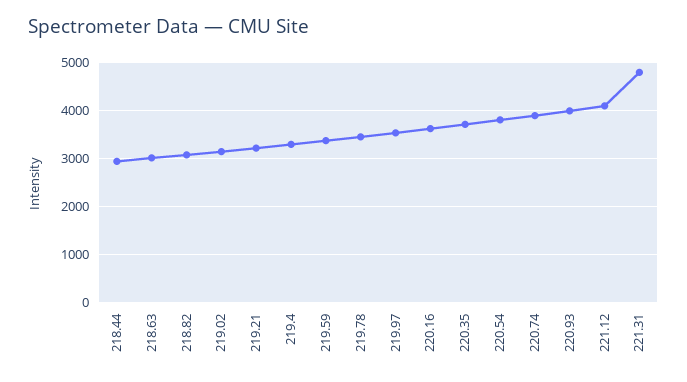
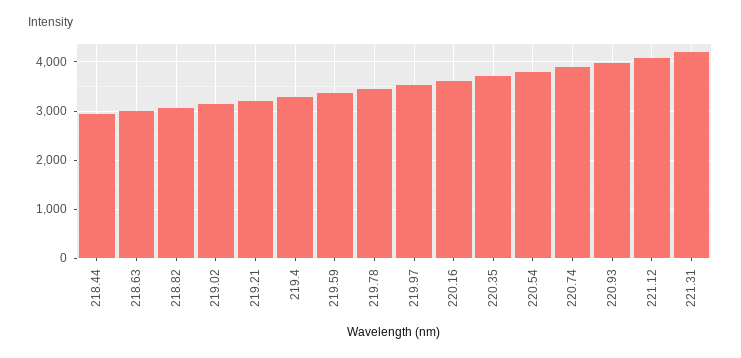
221.31: 4800 -> 4200

